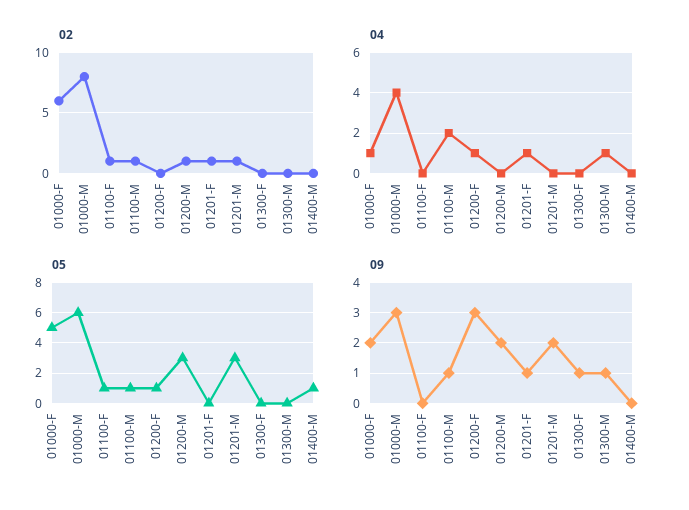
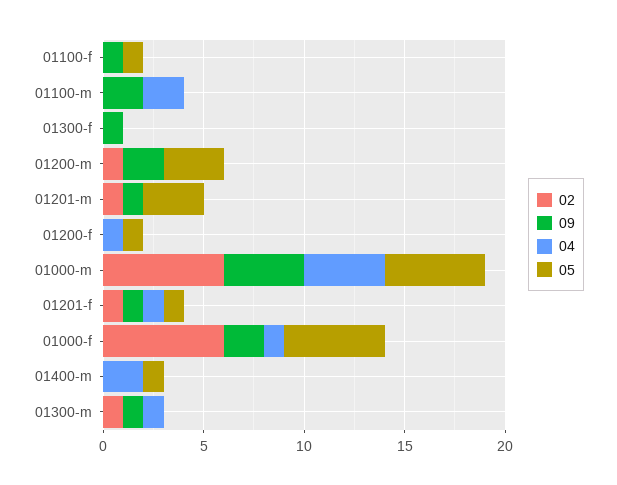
02, 01000-M: 8 -> 6
02, 01100-F: 1 -> 0
02, 01100-M: 1 -> 0
02, 01300-M: 0 -> 1
04, 01400-M: 0 -> 2
05, 01000-M: 6 -> 5
05, 01100-M: 1 -> 0
05, 01201-F: 0 -> 1
09, 01000-M: 3 -> 4
09, 01100-F: 0 -> 1
09, 01100-M: 1 -> 2
09, 01200-F: 3 -> 0
09, 01201-M: 2 -> 1

